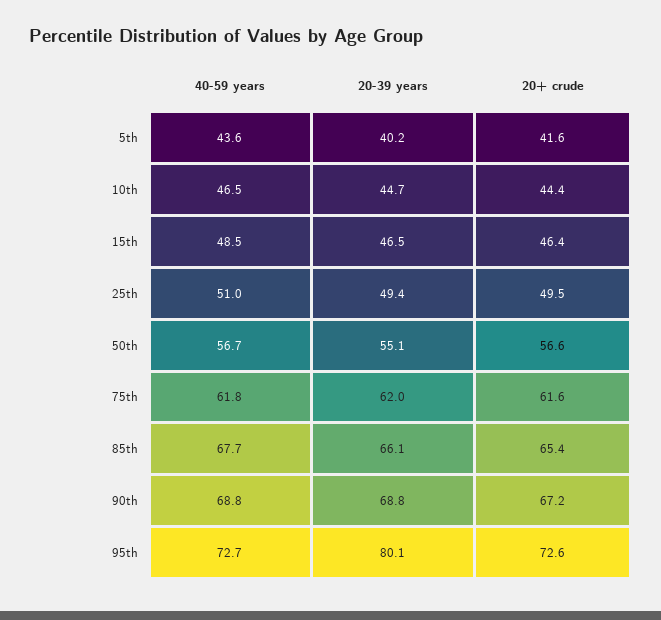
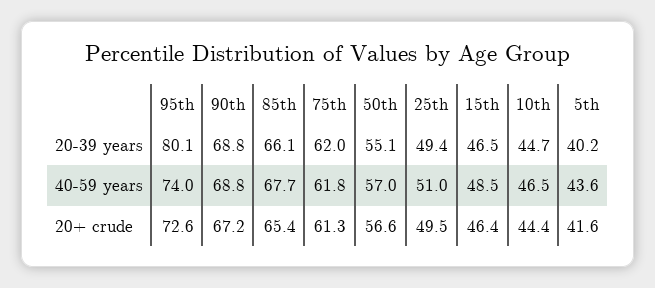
40-59 years, 50th: 56.7 -> 57
20+ crude, 75th: 61.6 -> 61.3
40-59 years, 95th: 72.7 -> 74

